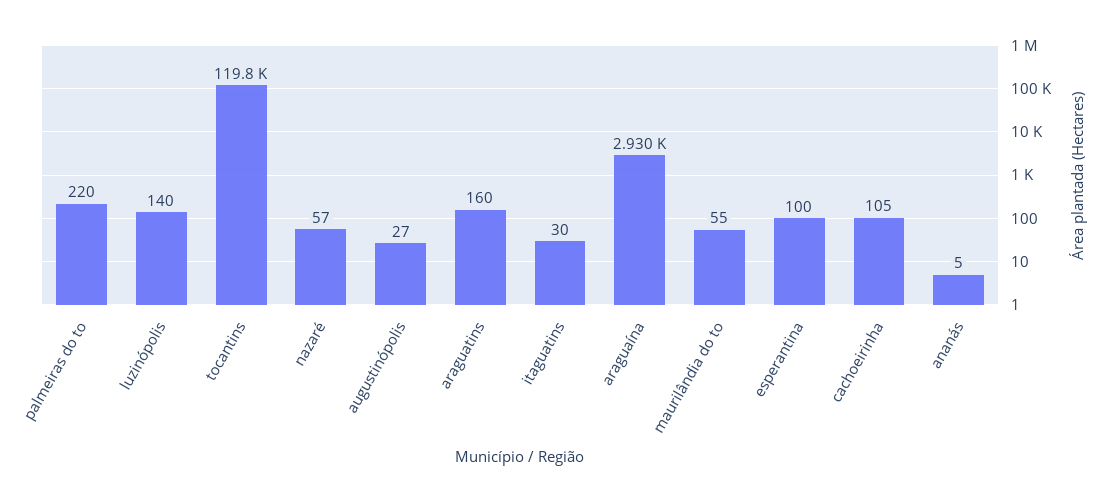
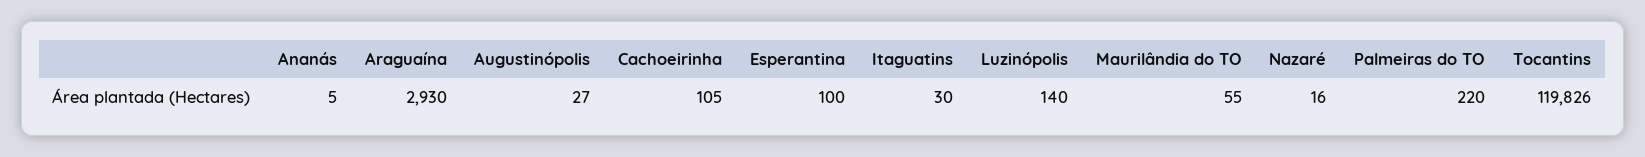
nazaré: 57 -> 16
araguatins: 160 -> none

